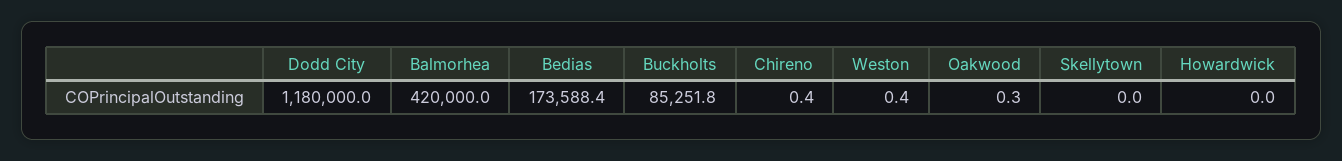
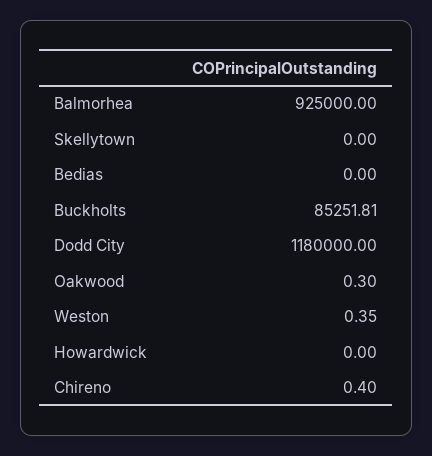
Balmorhea: 420000 -> 925000
Bedias: 173588.4 -> 0

